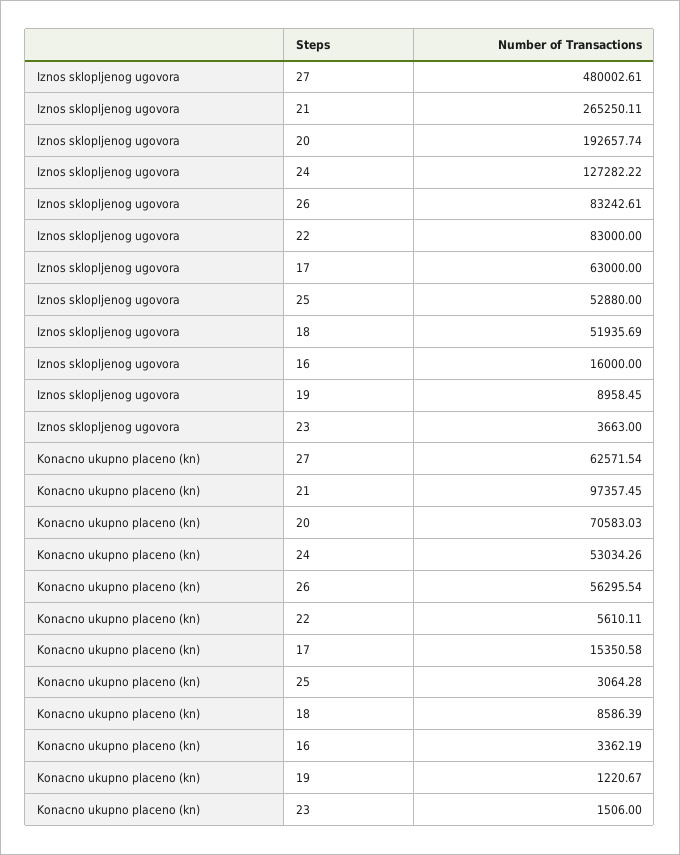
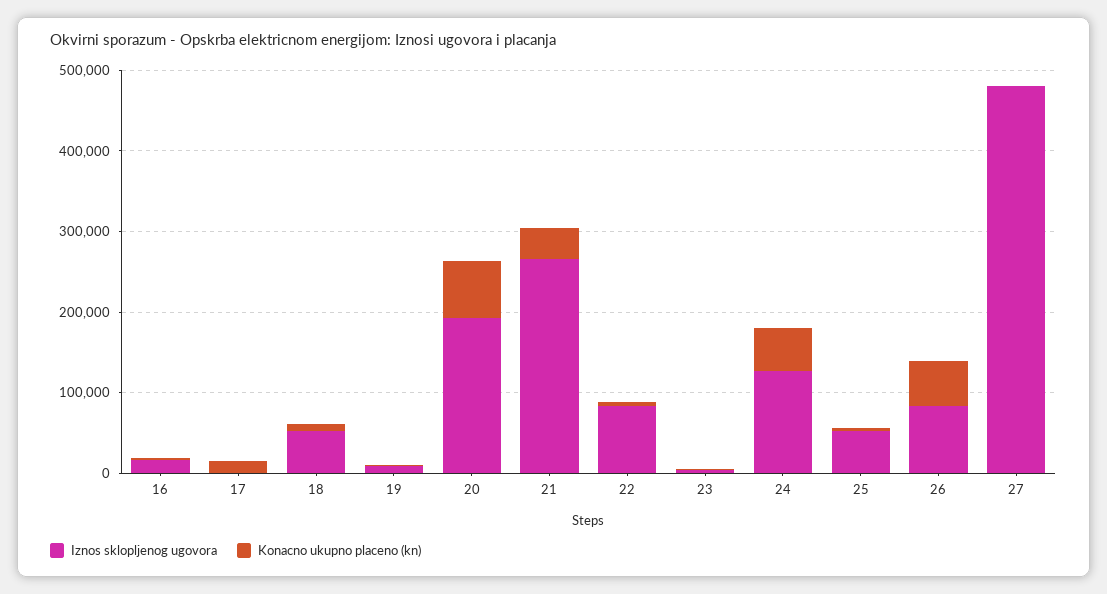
Iznos sklopljenog ugovora, 17: 63000 -> 0
Konacno ukupno placeno (kn), 27: 62571.54 -> 0
Konacno ukupno placeno (kn), 21: 97357.45 -> 40000

